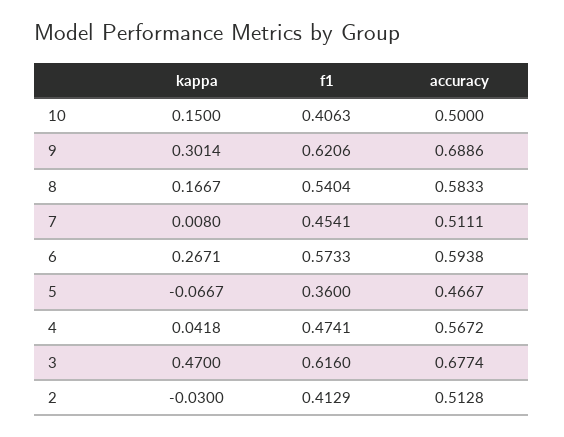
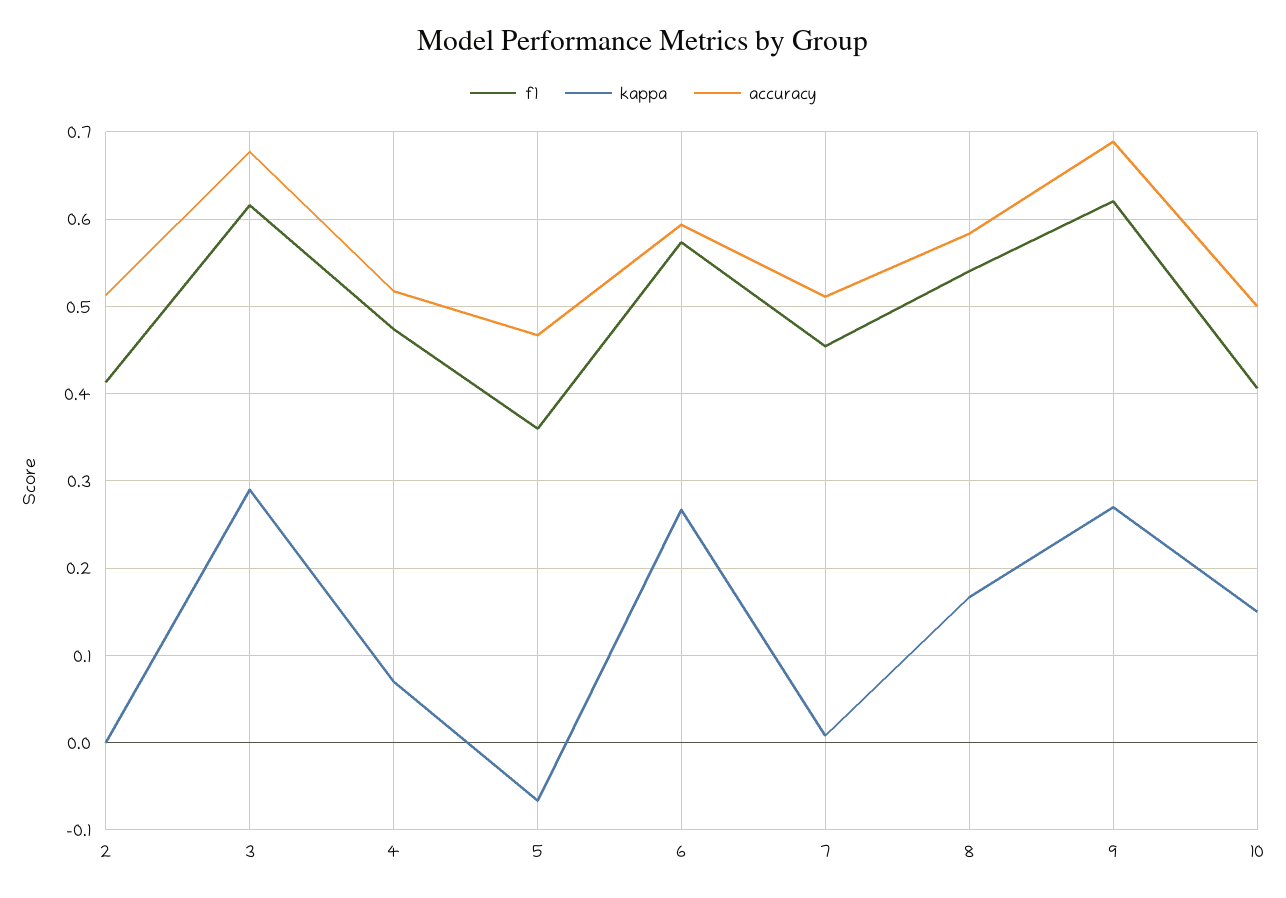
kappa, 9: 0.3014 -> 0.27
kappa, 4: 0.0418 -> 0.07
accuracy, 4: 0.5672 -> 0.52
kappa, 3: 0.47 -> 0.29
kappa, 2: -0.03 -> 0

